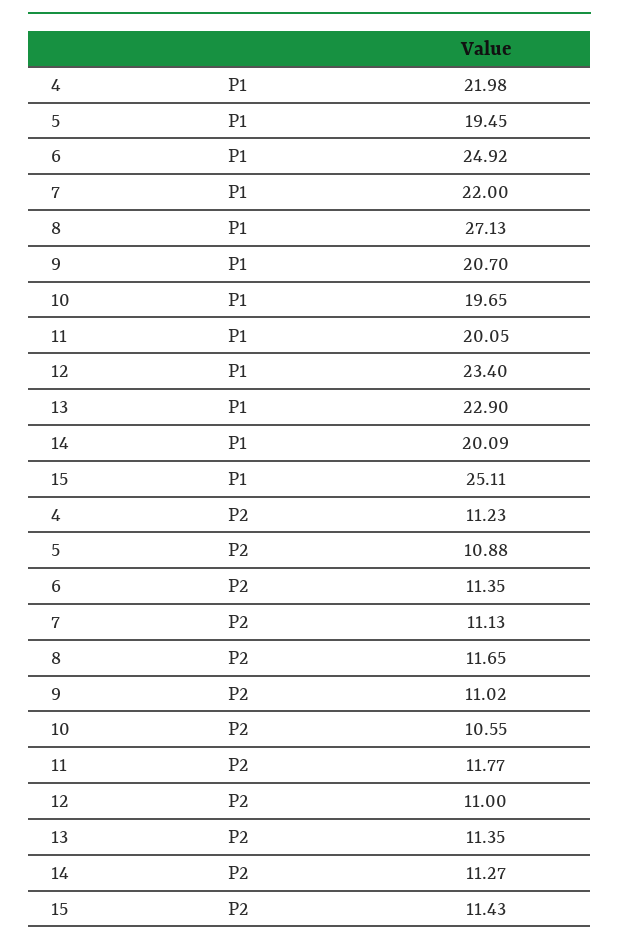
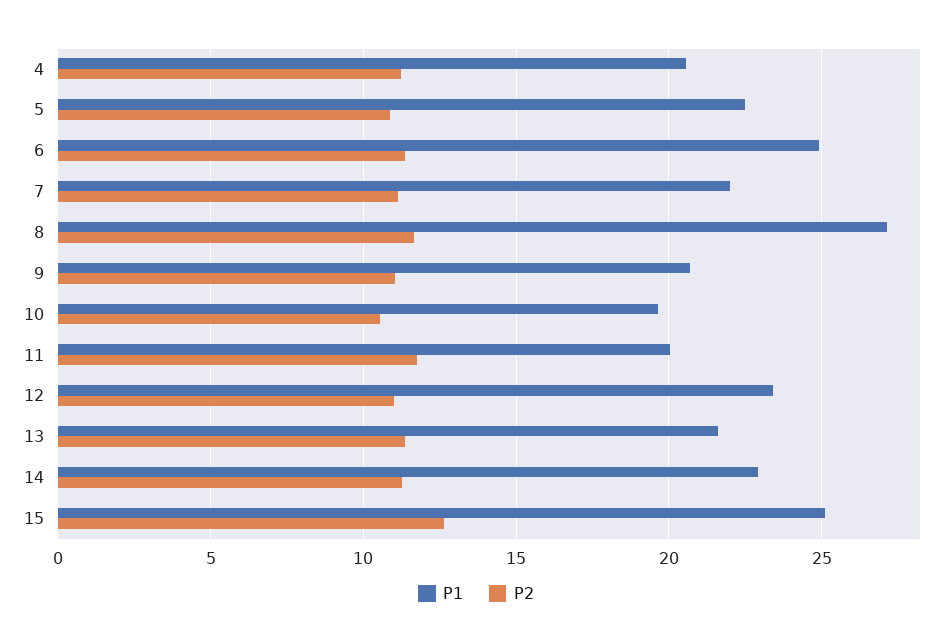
P1, 4: 21.98 -> 20.5
P1, 5: 19.45 -> 22.5
P1, 13: 22.9 -> 21.5
P1, 14: 20.09 -> 23
P2, 15: 11.43 -> 12.5

